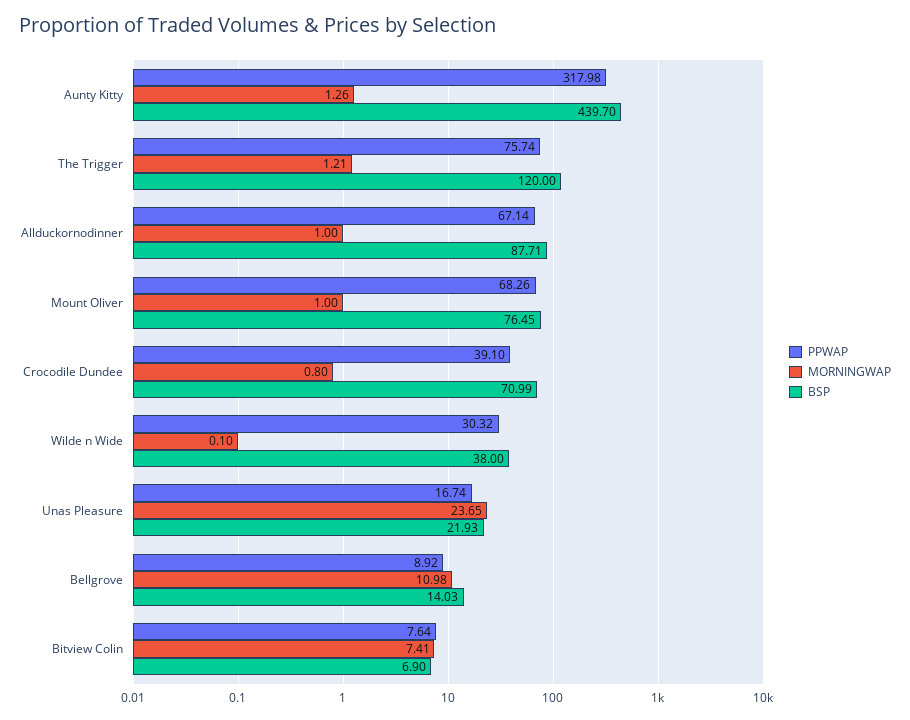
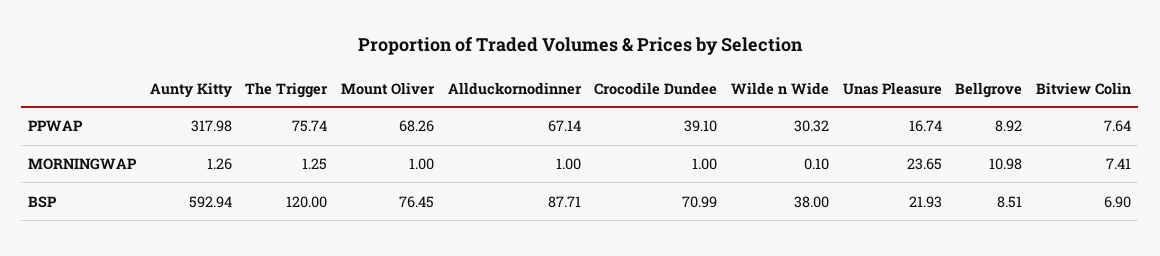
BSP, Aunty Kitty: 439.7 -> 592.94
MORNINGWAP, The Trigger: 1.21 -> 1.25
MORNINGWAP, Crocodile Dundee: 0.8 -> 1
BSP, Bellgrove: 14.03 -> 8.51

